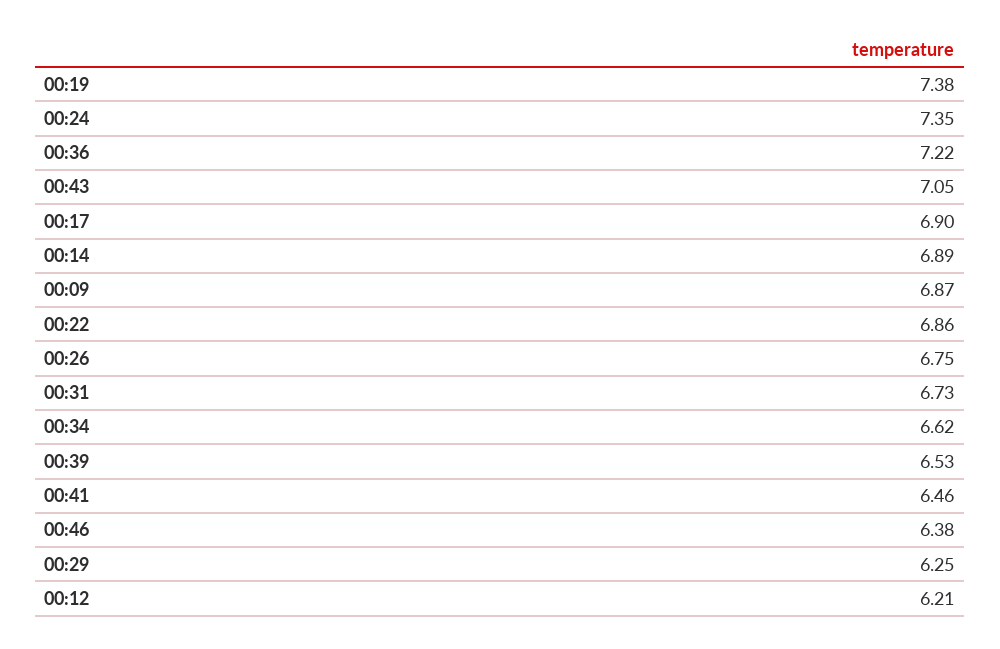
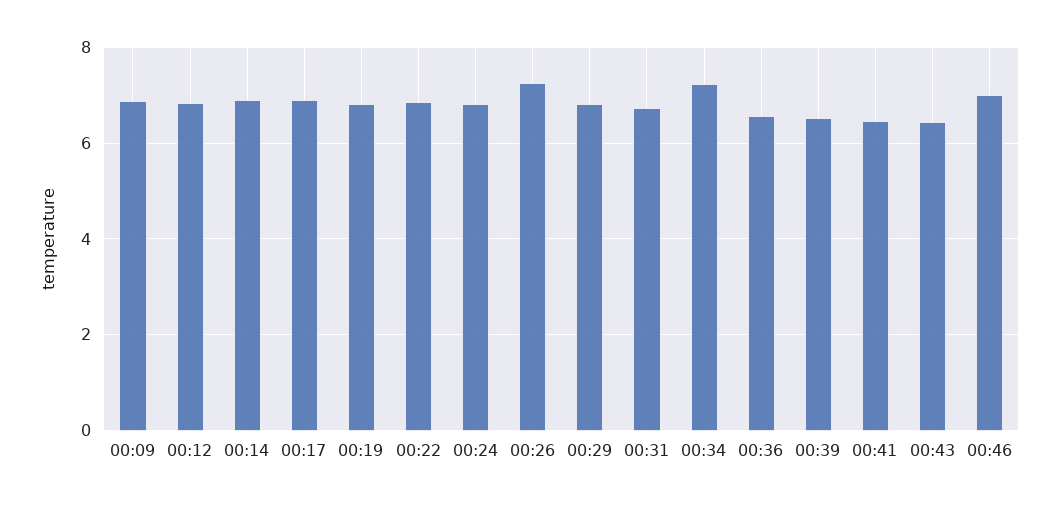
00:19: 7.38 -> 6.8
00:24: 7.35 -> 6.8
00:36: 7.22 -> 6.6
00:43: 7.05 -> 6.4
00:26: 6.75 -> 7.2
00:34: 6.62 -> 7.2
00:46: 6.38 -> 7
00:29: 6.25 -> 6.8
00:12: 6.21 -> 6.8

